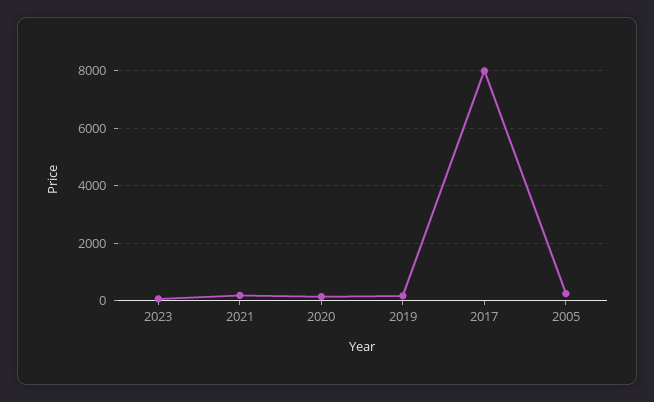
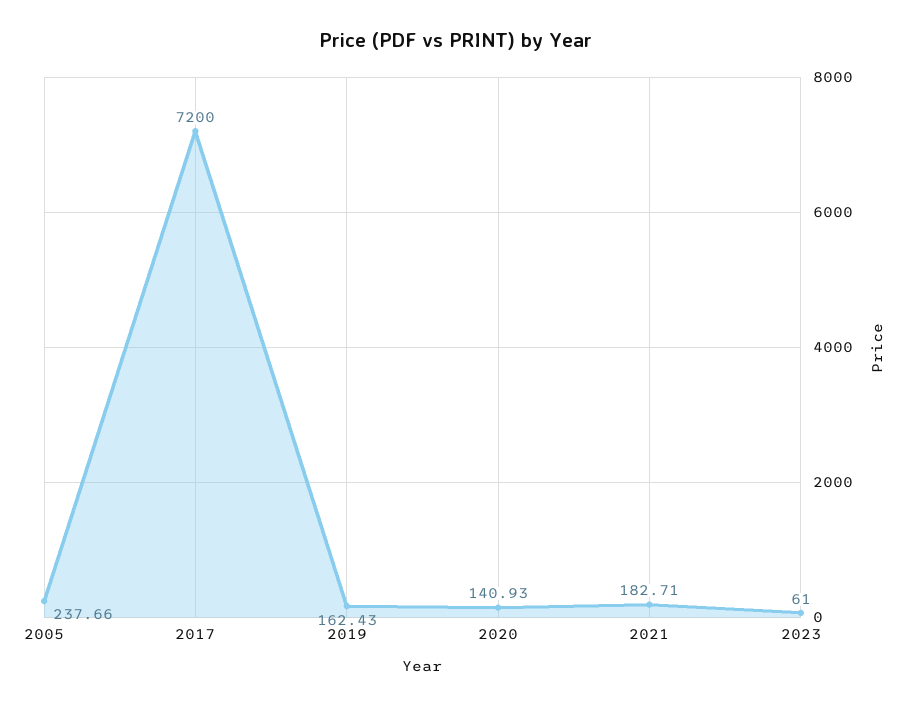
2017: 8000 -> 7200

